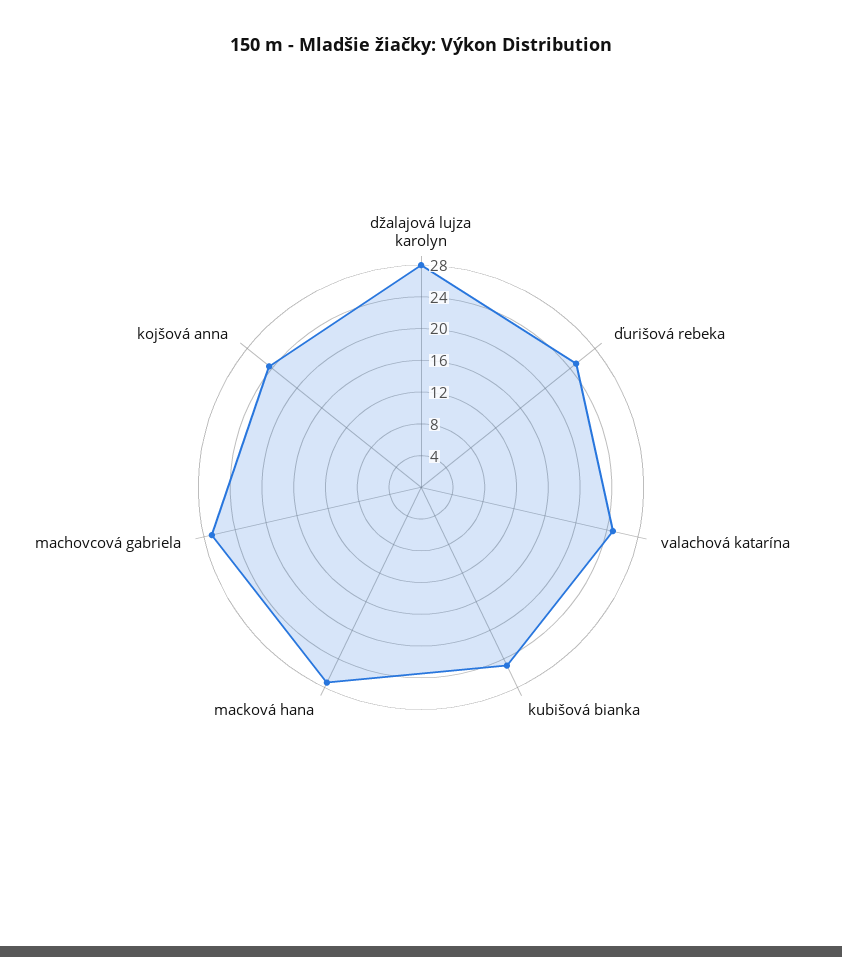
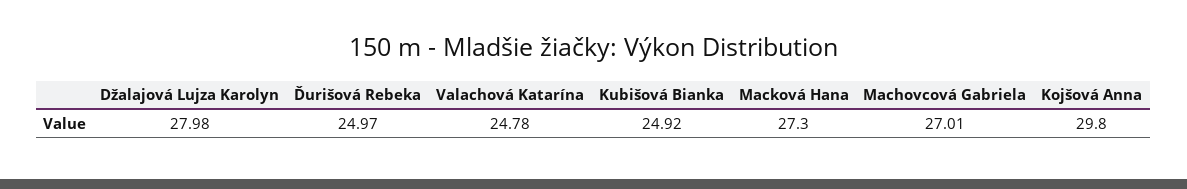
kojšová anna: 24 -> 29.8

